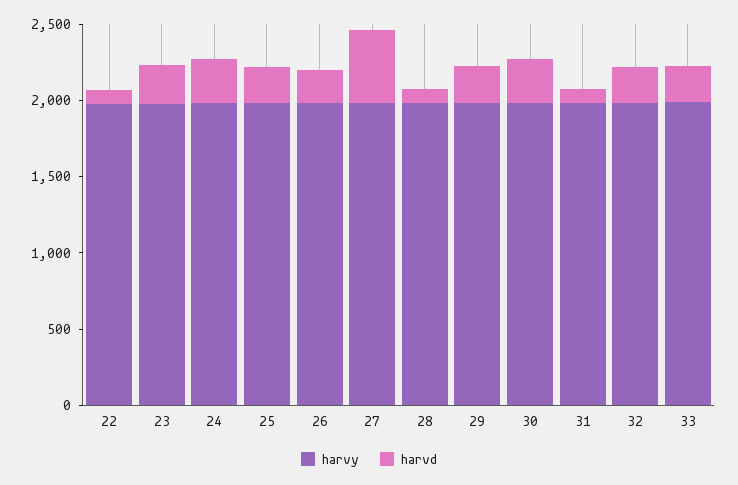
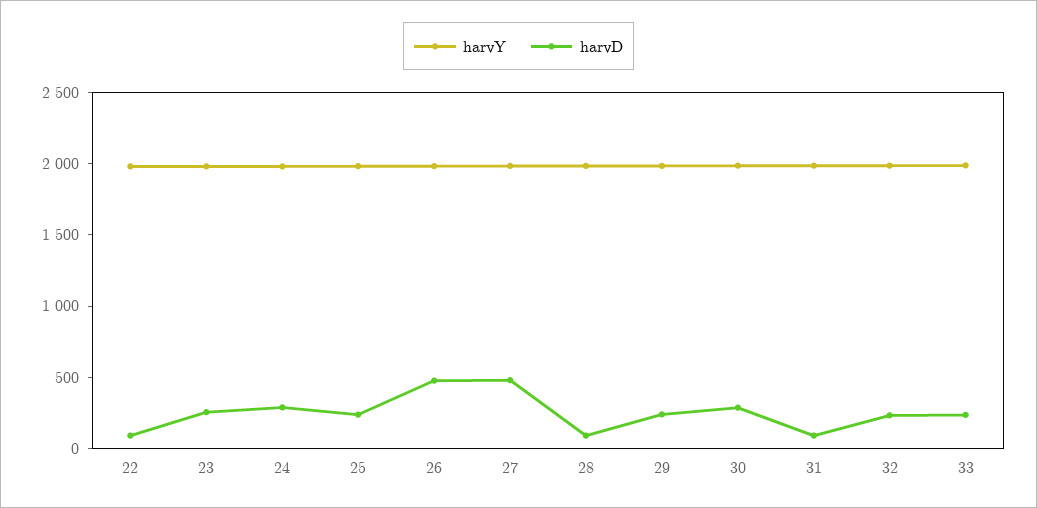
harvd, 26: 200 -> 500

